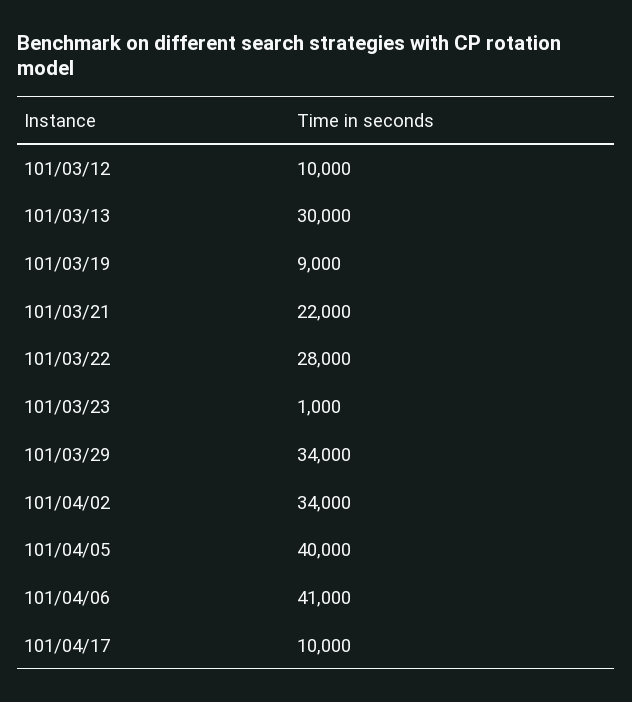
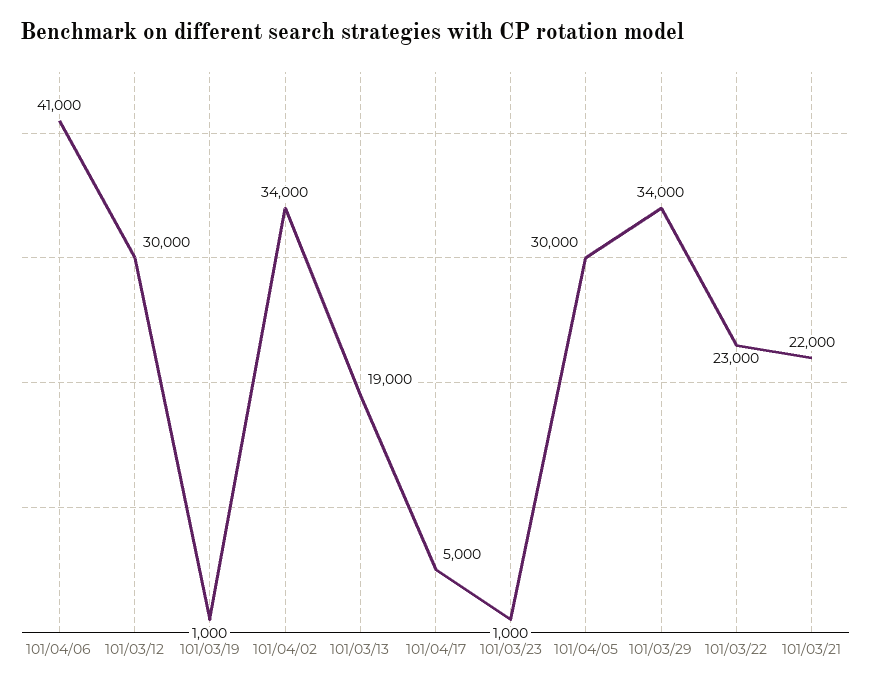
101/03/12: 10000 -> 30000
101/03/13: 30000 -> 19000
101/03/19: 9000 -> 1000
101/03/22: 28000 -> 23000
101/04/05: 40000 -> 30000
101/04/17: 10000 -> 5000

